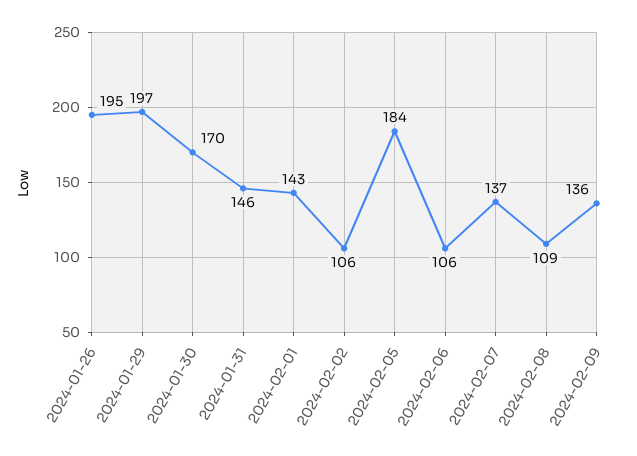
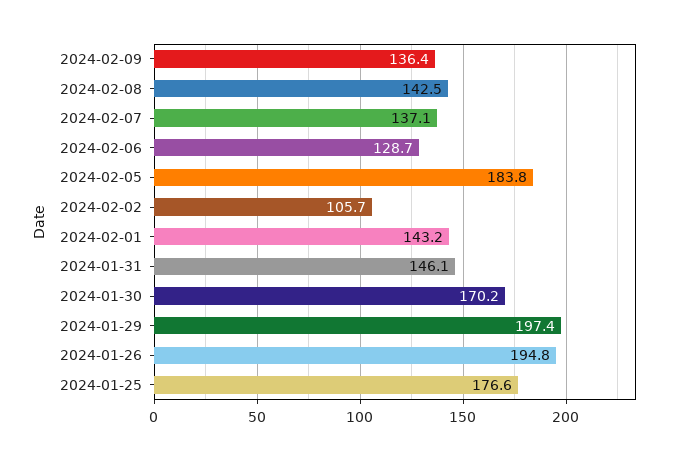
2024-02-06: 106 -> 128.7
2024-02-08: 109 -> 142.5
2024-01-25: none -> 176.6

